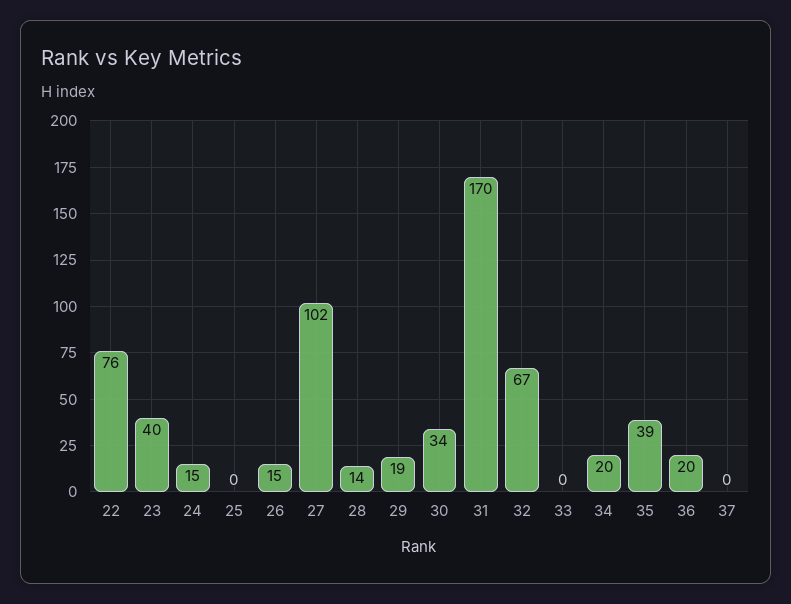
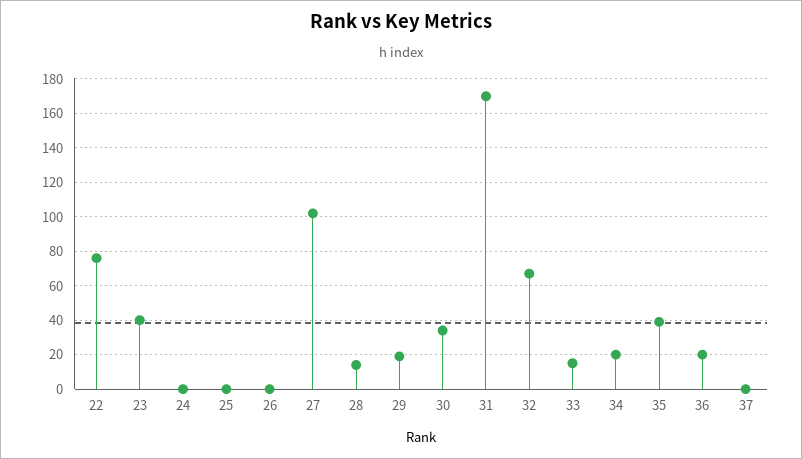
24: 15 -> 0
26: 15 -> 0
33: 0 -> 15

